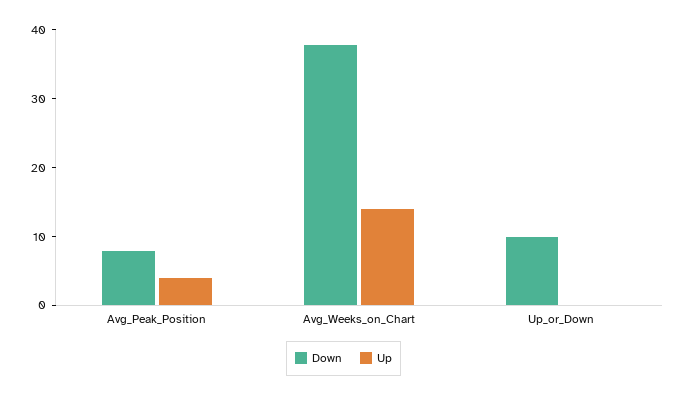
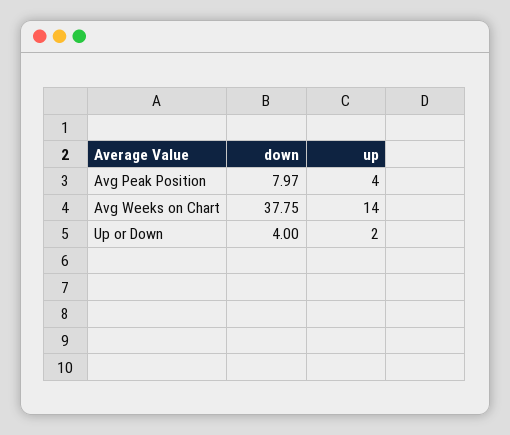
Down, Up_or_Down: 10 -> 4
Up, Up_or_Down: 0 -> 2

